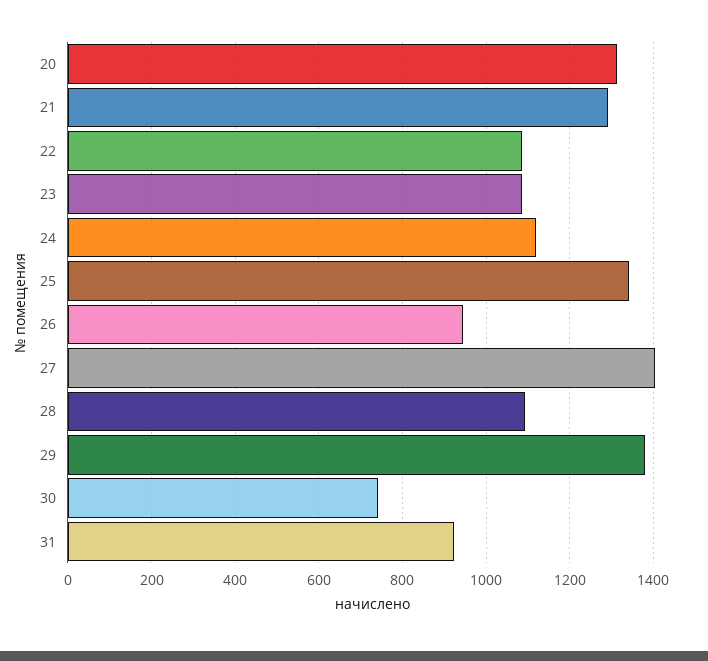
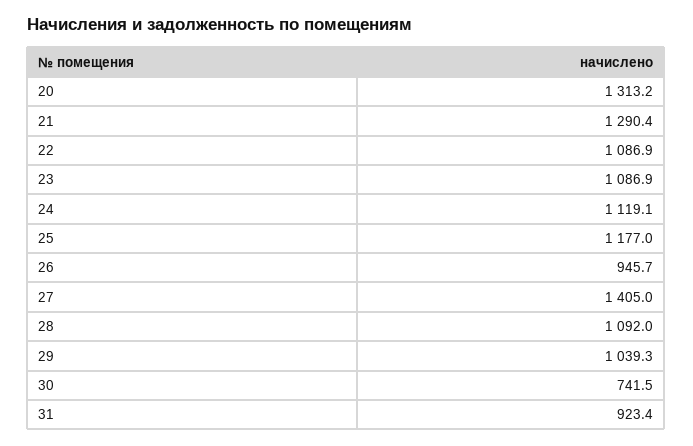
25: 1340 -> 1177
29: 1380 -> 1039.3

